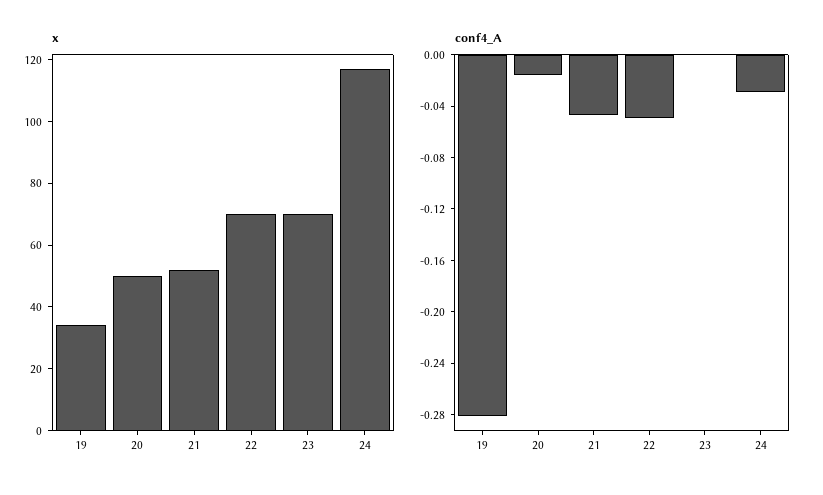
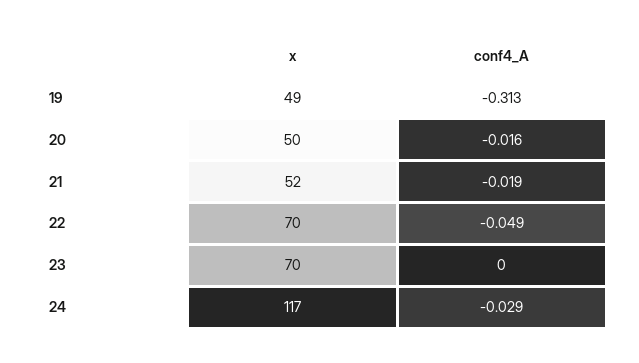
x, 19: 35 -> 49
conf4_A, 19: -0.28 -> -0.313
conf4_A, 21: -0.05 -> -0.019

